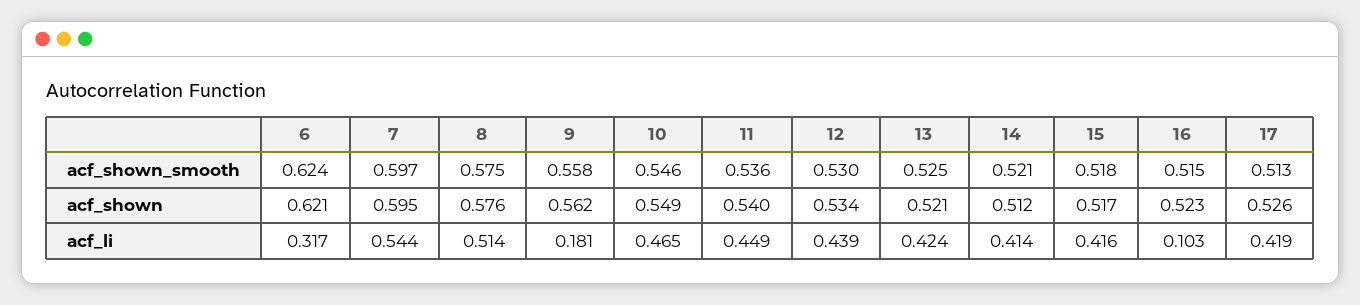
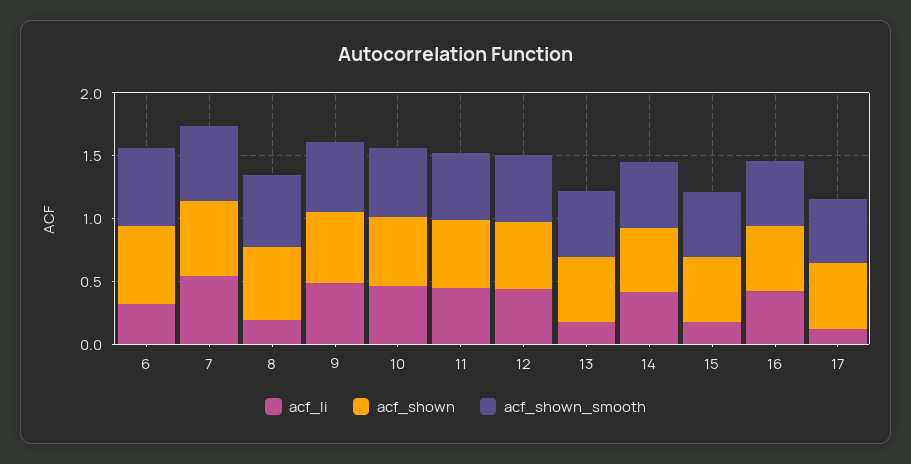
acf_li, 8: 0.514 -> 0.2
acf_li, 9: 0.181 -> 0.5
acf_li, 13: 0.424 -> 0.2
acf_li, 15: 0.416 -> 0.2
acf_li, 16: 0.103 -> 0.4
acf_li, 17: 0.419 -> 0.1

